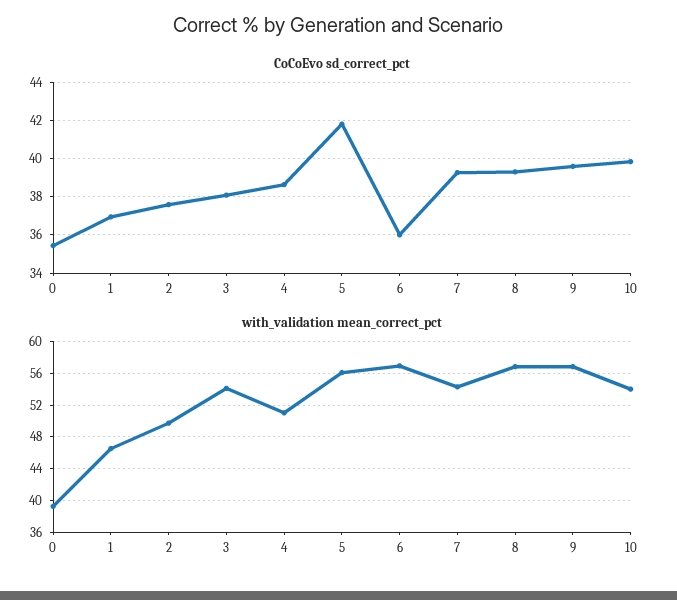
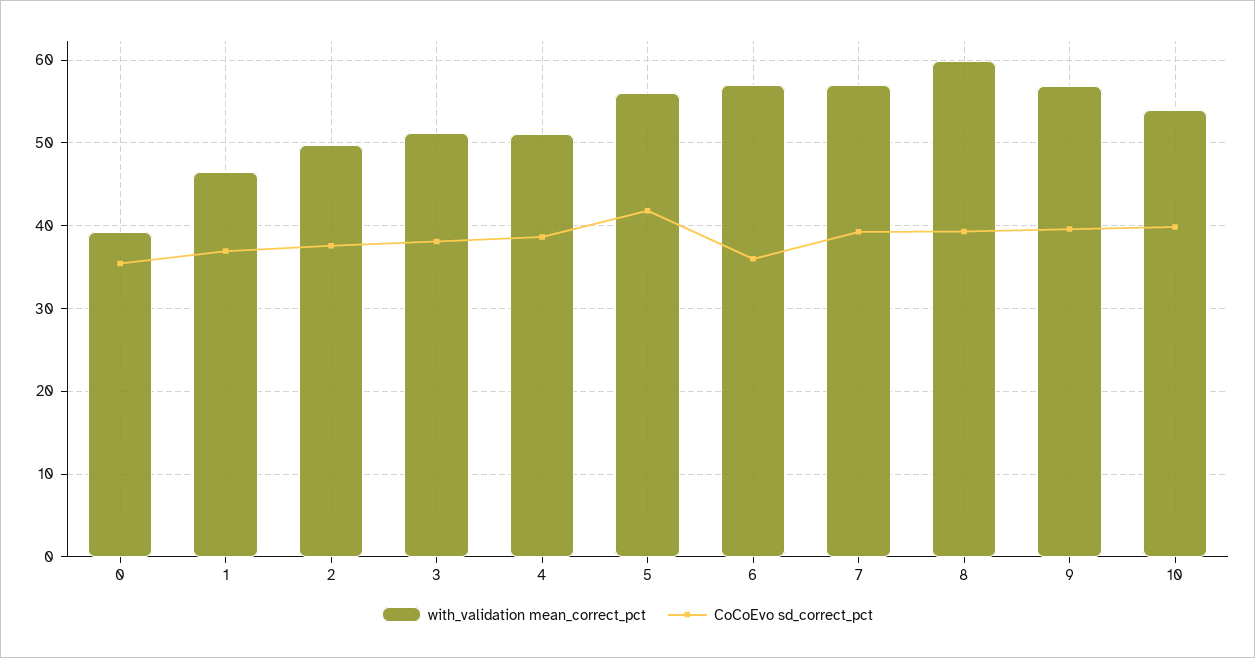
with_validation mean_correct_pct, 3: 54 -> 51
with_validation mean_correct_pct, 7: 54 -> 57
with_validation mean_correct_pct, 8: 57 -> 60

